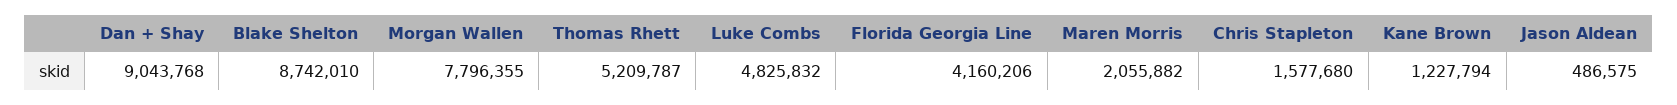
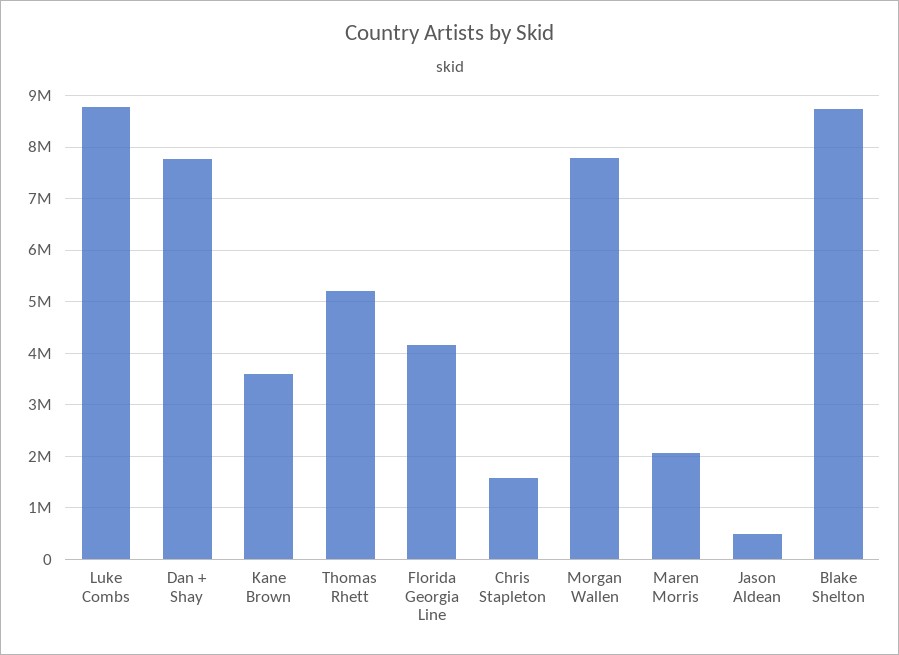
Dan + Shay: 9043768 -> 7800000
Luke Combs: 4825832 -> 8800000
Kane Brown: 1227794 -> 3600000

